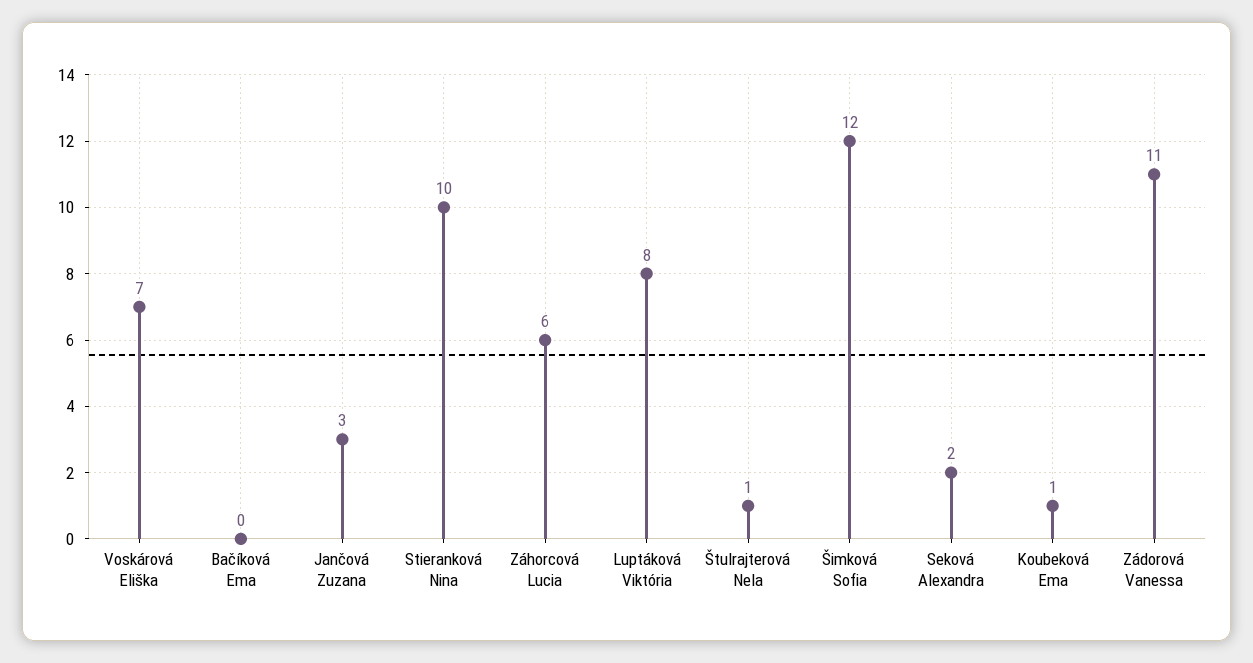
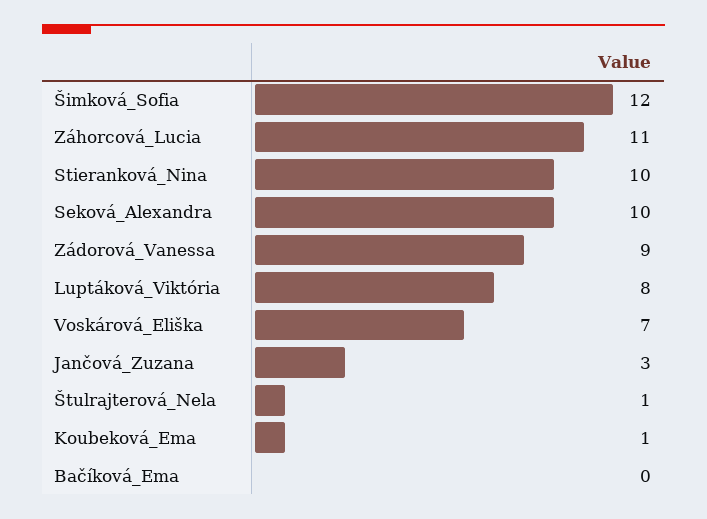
Záhorcová Lucia: 6 -> 11
Seková Alexandra: 2 -> 10
Zádorová Vanessa: 11 -> 9

